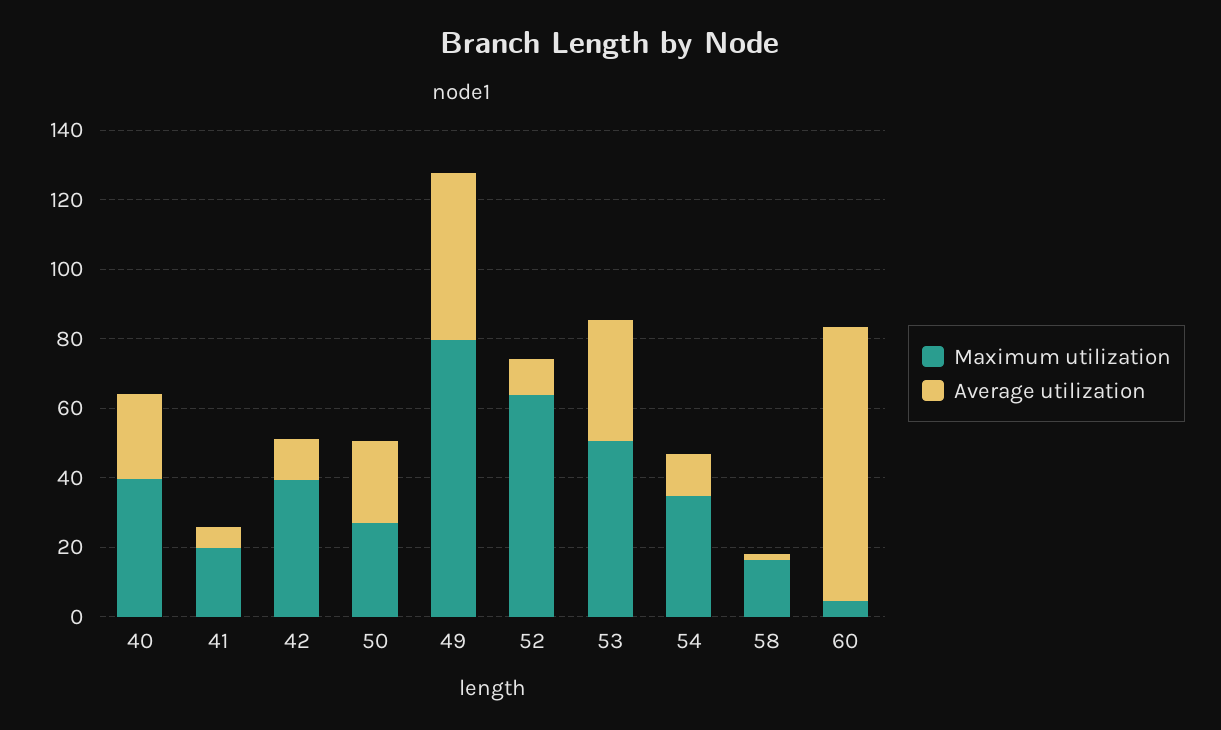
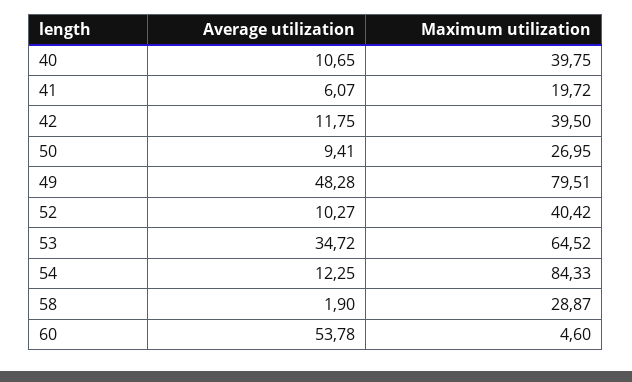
Average utilization, 40: 25 -> 10.65
Average utilization, 50: 25 -> 9.41
Maximum utilization, 52: 65 -> 40.42
Maximum utilization, 53: 50 -> 64.52
Maximum utilization, 54: 35 -> 84.33
Maximum utilization, 58: 15 -> 28.87
Average utilization, 60: 80 -> 53.78

